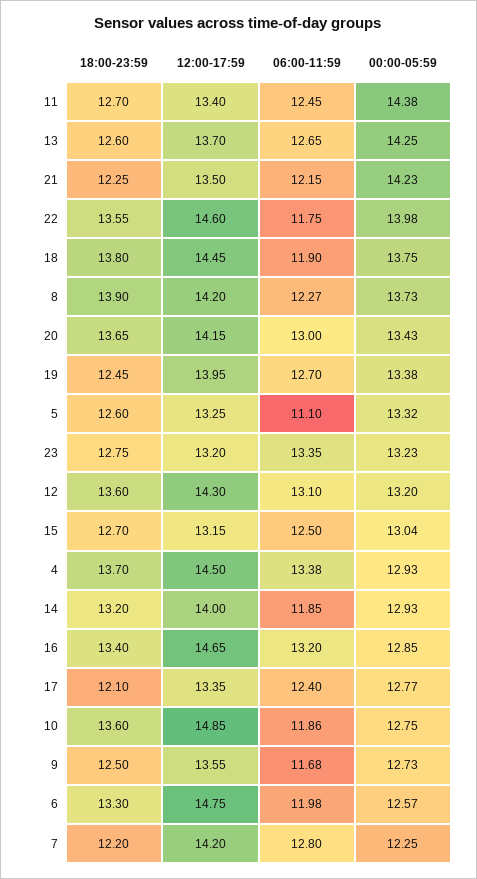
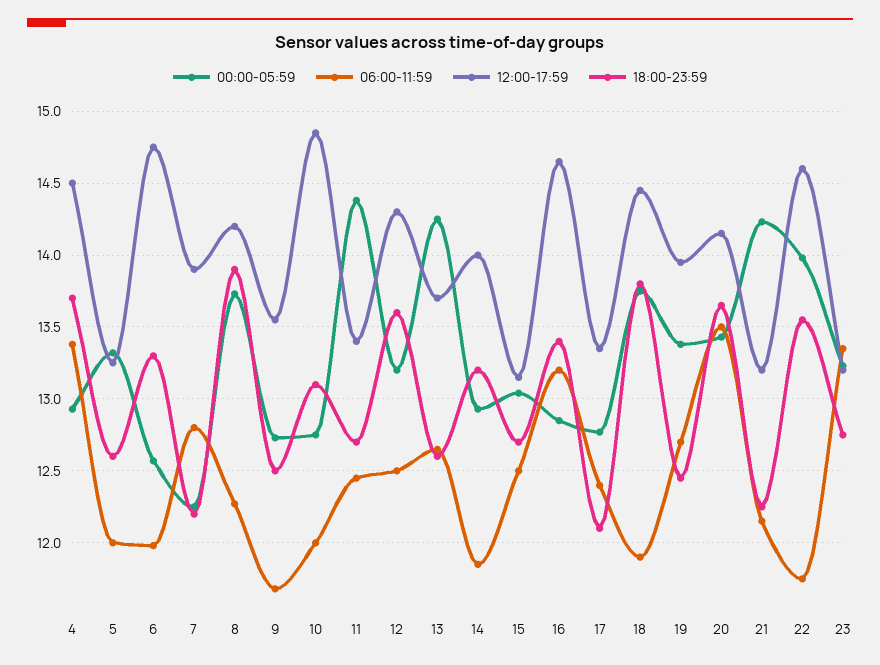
12:00-17:59, 21: 13.5 -> 13.2
06:00-11:59, 20: 13 -> 13.5
06:00-11:59, 5: 11.1 -> 12
06:00-11:59, 12: 13.1 -> 12.5
18:00-23:59, 10: 13.6 -> 13.1
06:00-11:59, 10: 11.86 -> 12
12:00-17:59, 7: 14.2 -> 13.9

